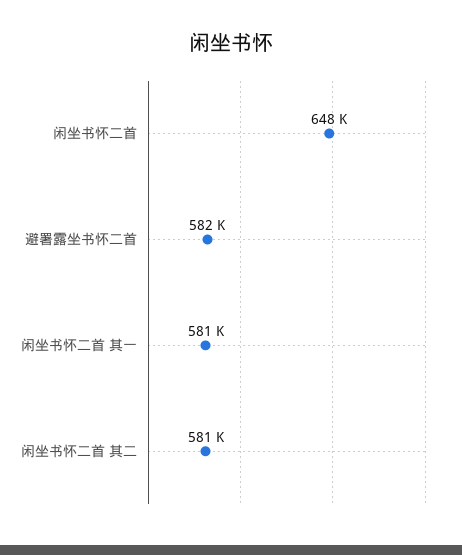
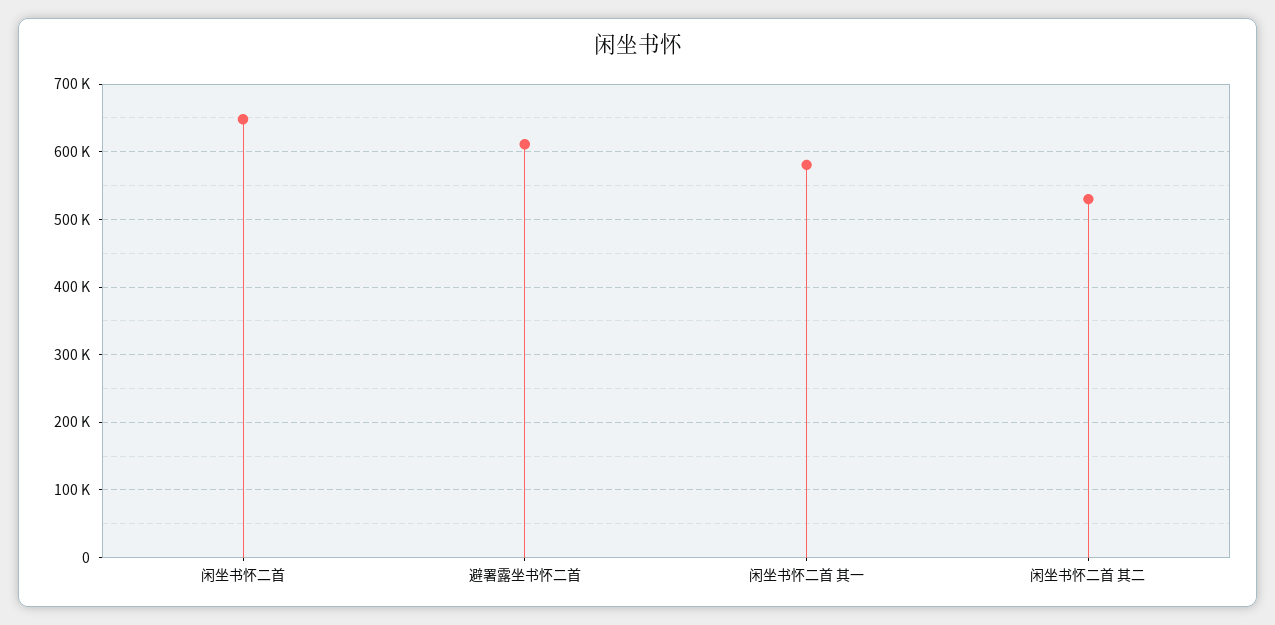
避署露坐书怀二首: 582000 -> 610000
闲坐书怀二首 其二: 581000 -> 530000

